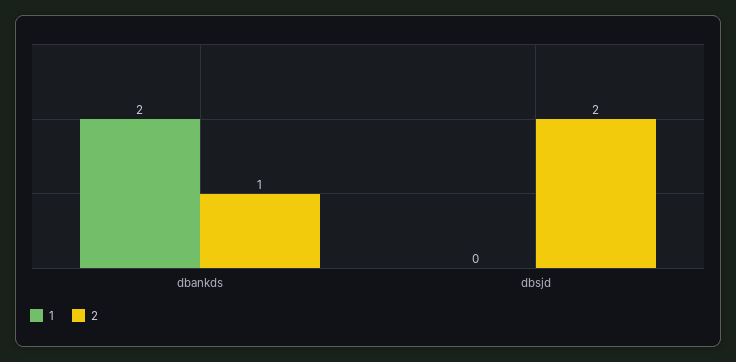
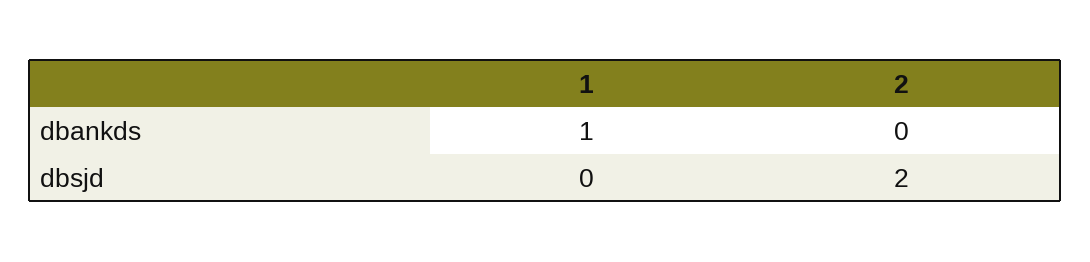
1, dbankds: 2 -> 1
2, dbankds: 1 -> 0

